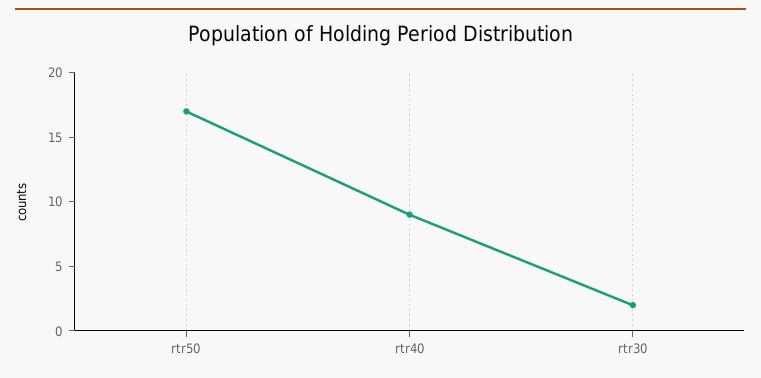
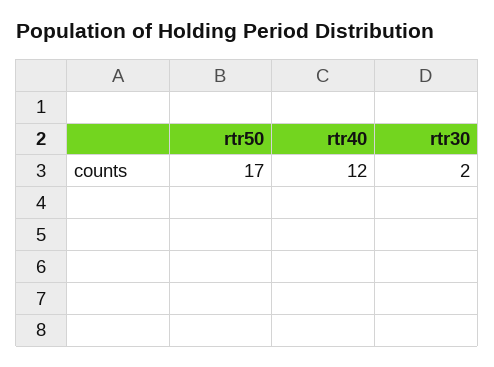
rtr40: 9 -> 12

